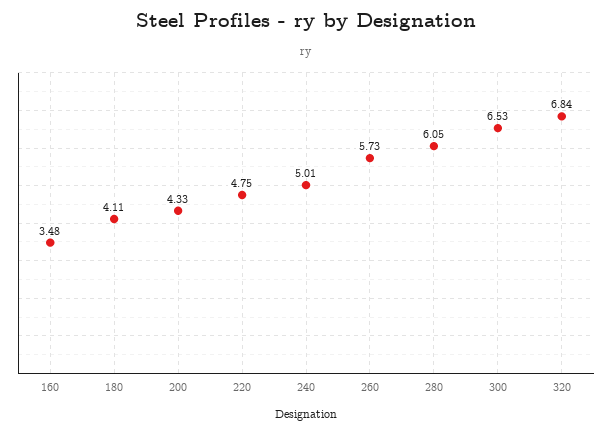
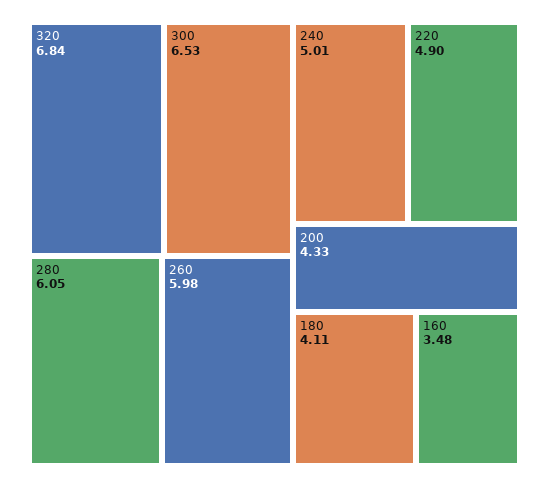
220: 4.75 -> 4.9
260: 5.73 -> 5.98

